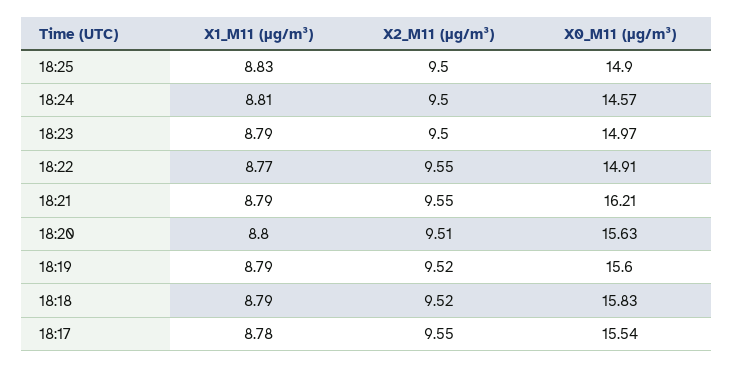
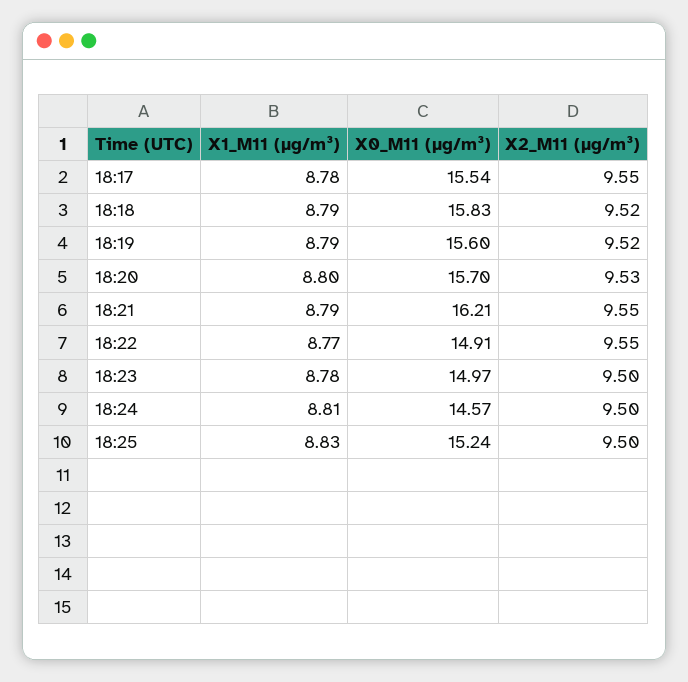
X0_M11 (μg/m³), 18:25: 14.9 -> 15.24
X1_M11 (μg/m³), 18:23: 8.79 -> 8.78
X2_M11 (μg/m³), 18:20: 9.51 -> 9.53
X0_M11 (μg/m³), 18:20: 15.63 -> 15.7

